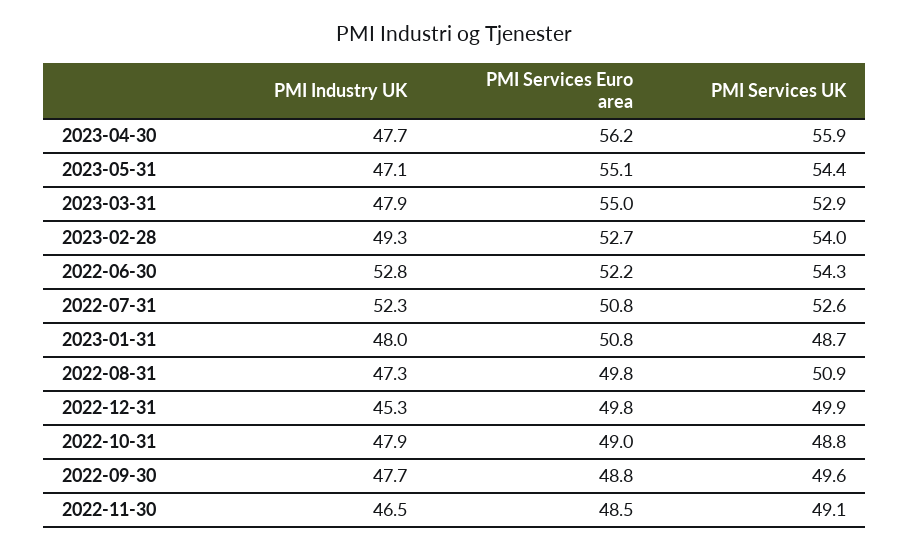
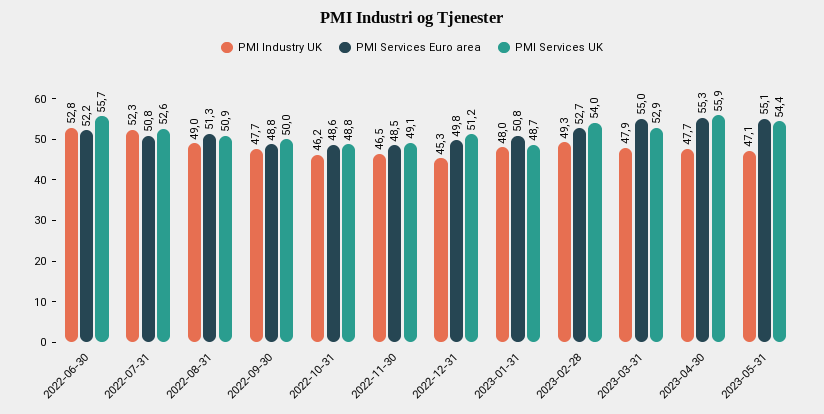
PMI Services Euro area, 2023-04-30: 56.2 -> 55.3
PMI Services UK, 2022-06-30: 54.3 -> 55.7
PMI Industry UK, 2022-08-31: 47.3 -> 49
PMI Services Euro area, 2022-08-31: 49.8 -> 51.3
PMI Services UK, 2022-12-31: 49.9 -> 51.2
PMI Industry UK, 2022-10-31: 47.9 -> 46.2
PMI Services Euro area, 2022-10-31: 49 -> 48.6
PMI Services UK, 2022-09-30: 49.6 -> 50

